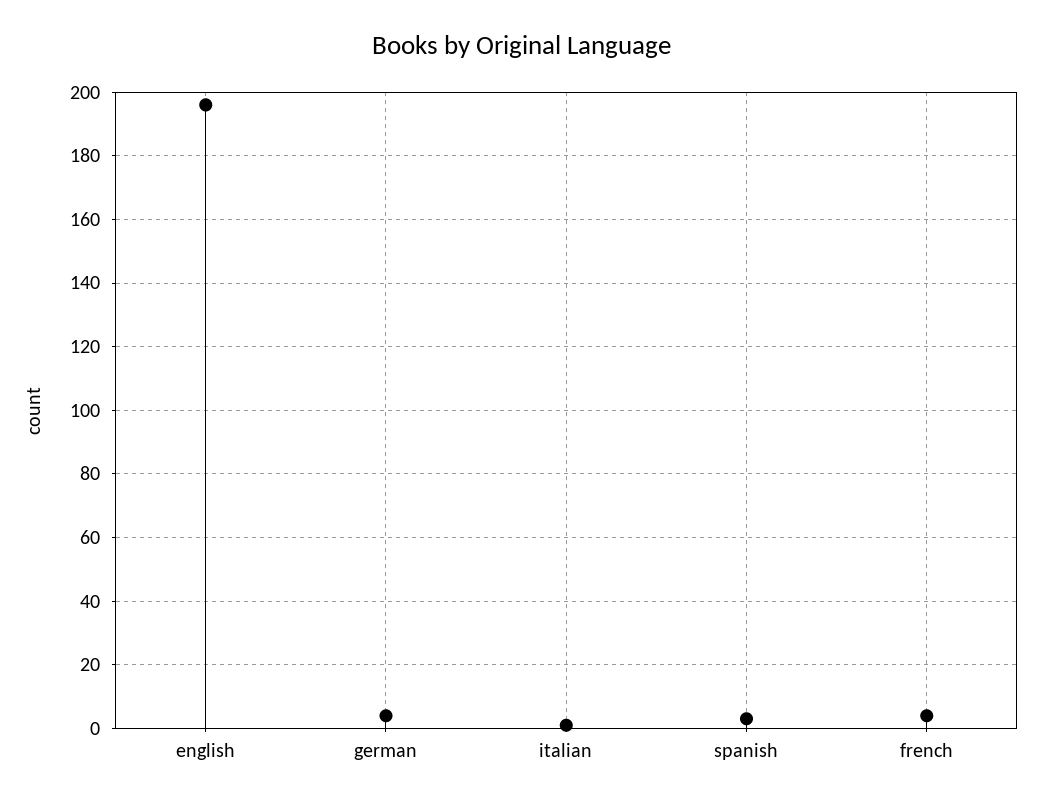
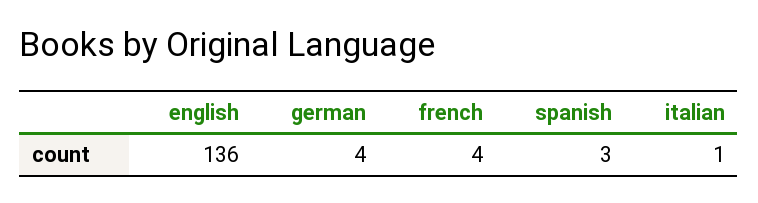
english: 195 -> 136

